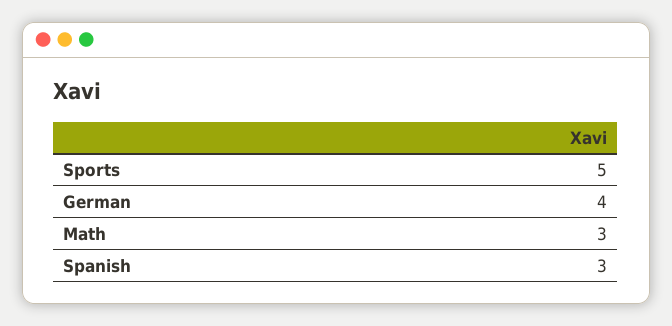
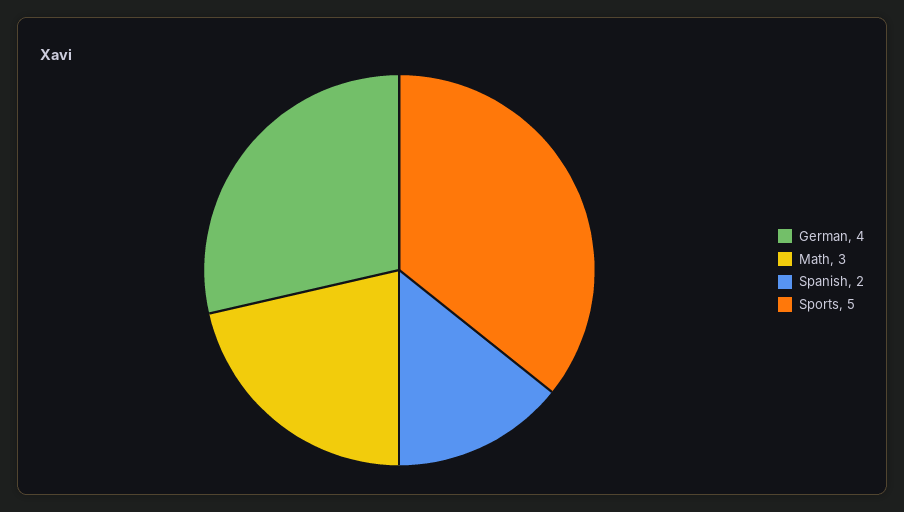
Spanish: 3 -> 2

